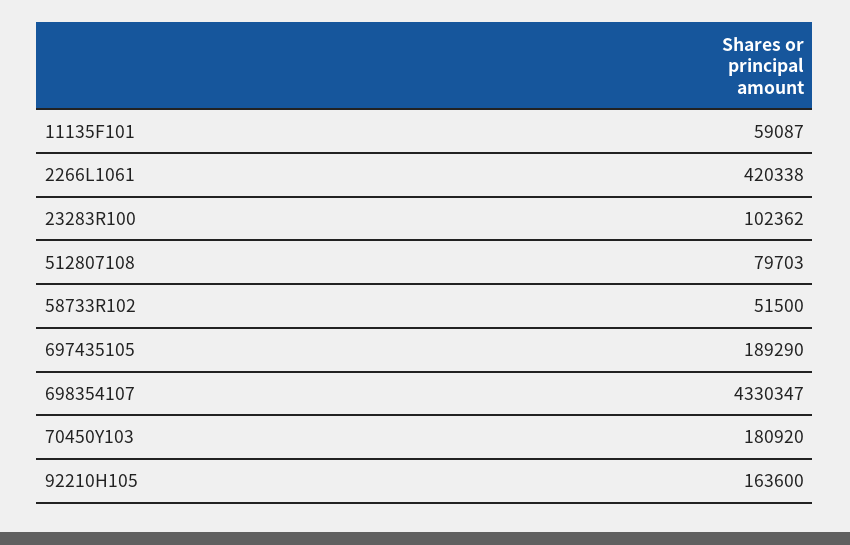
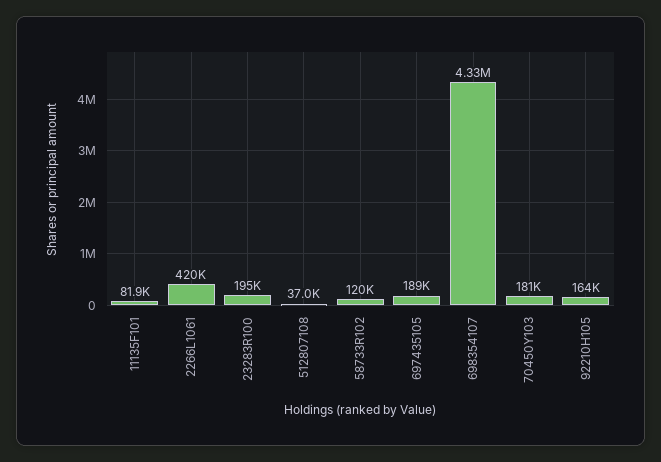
11135F101: 59087 -> 81900
23283R100: 102362 -> 195000
512807108: 79703 -> 37000
58733R102: 51500 -> 120000

